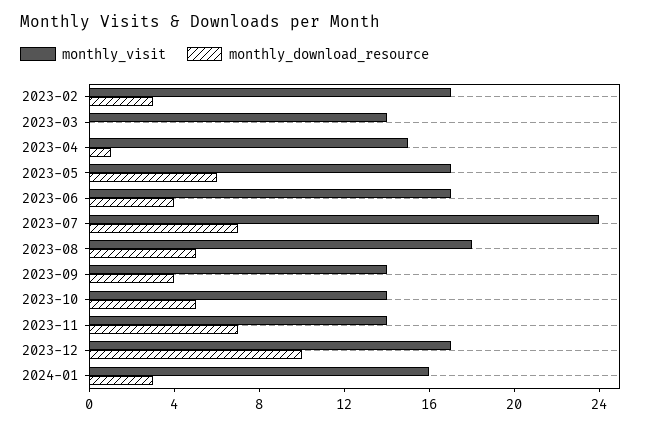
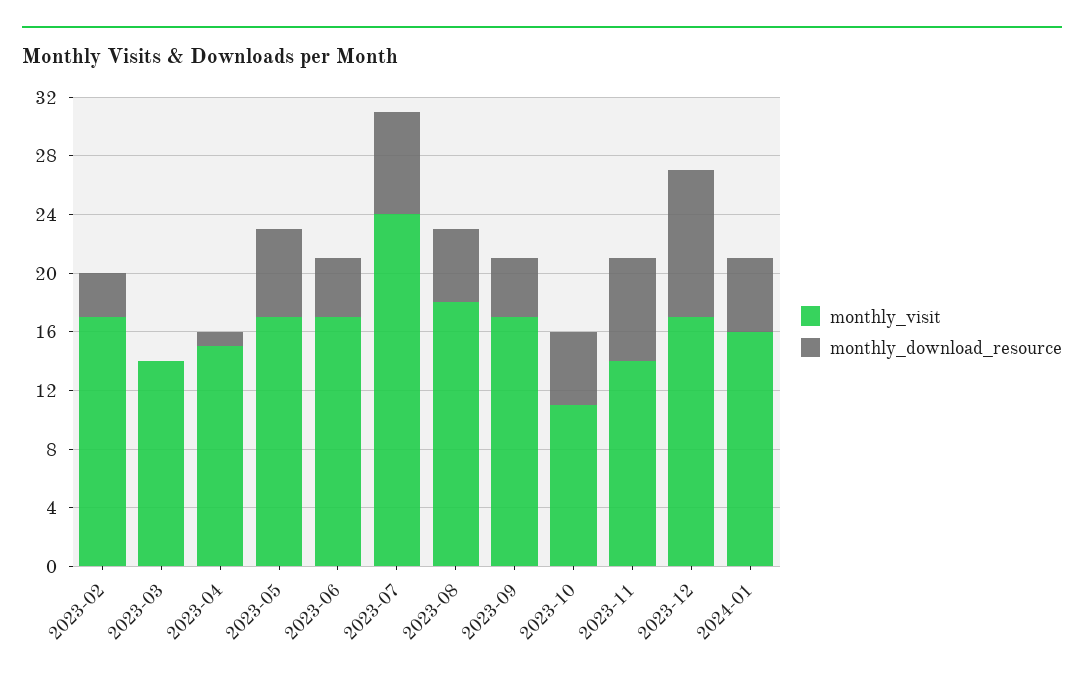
monthly_visit, 2023-09: 14 -> 17
monthly_visit, 2023-10: 14 -> 11
monthly_download_resource, 2024-01: 3 -> 5

